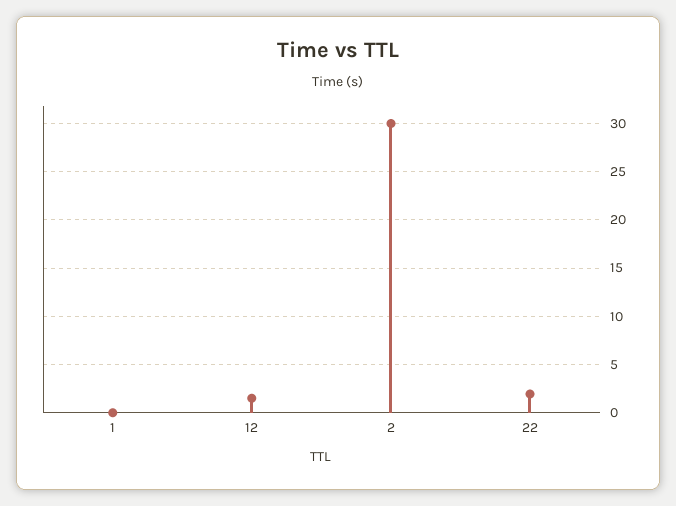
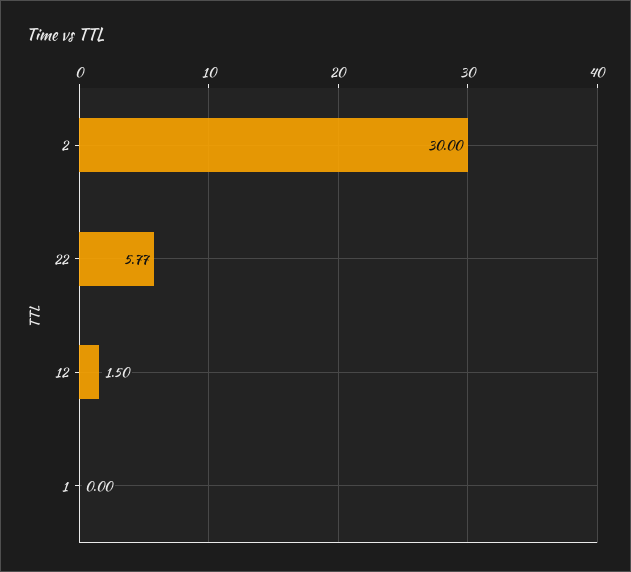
22: 2 -> 5.77

